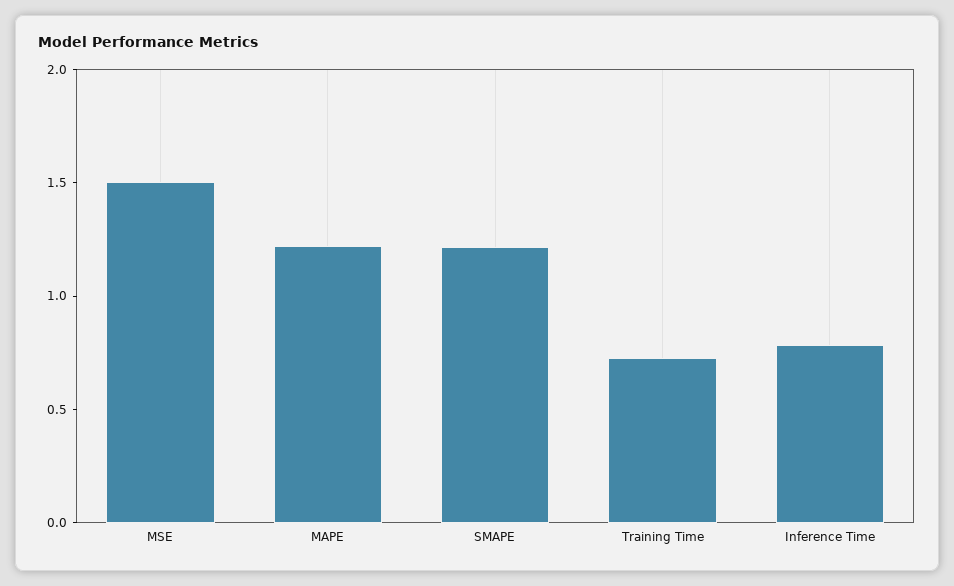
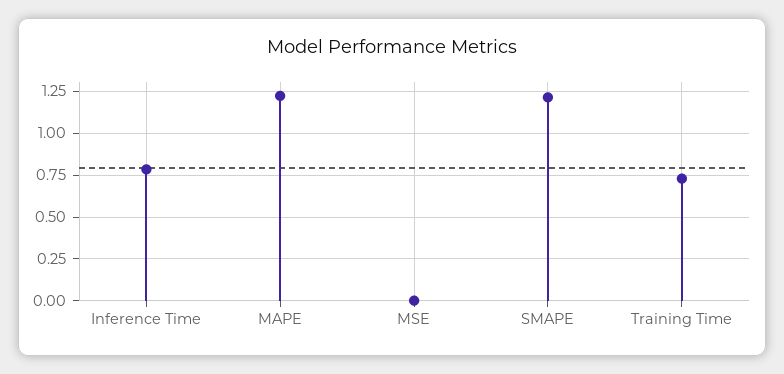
MSE: 1.5 -> 0

